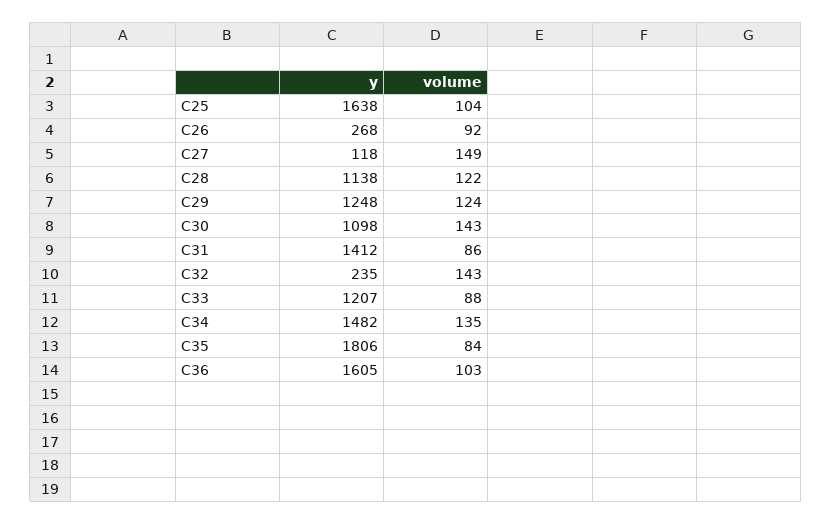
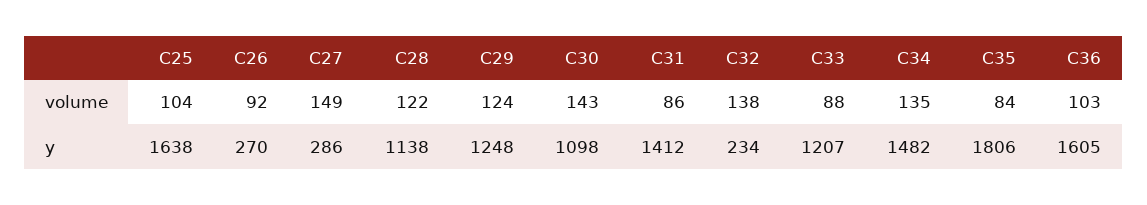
y, C26: 268 -> 270
y, C27: 118 -> 286
y, C32: 235 -> 234
volume, C32: 143 -> 138

